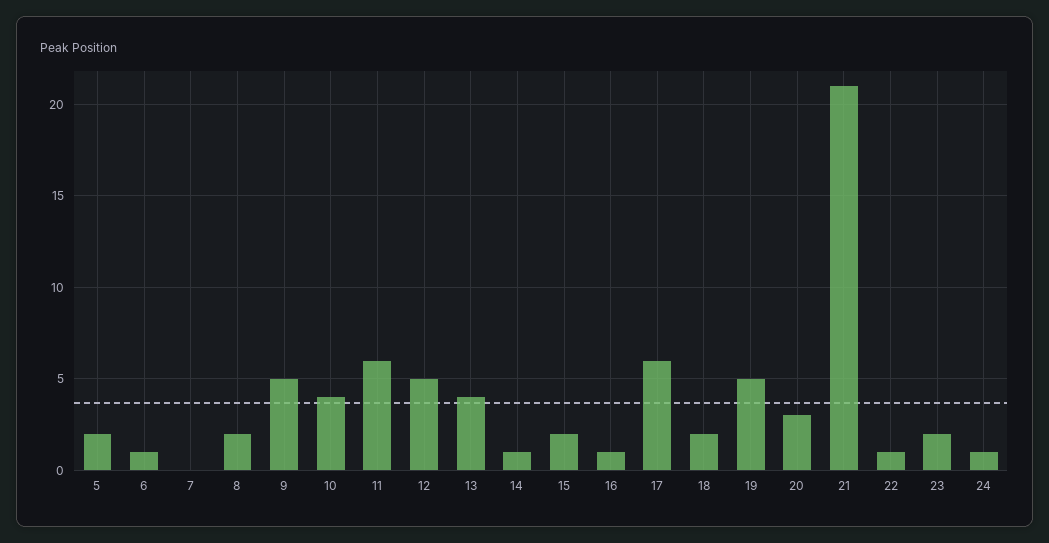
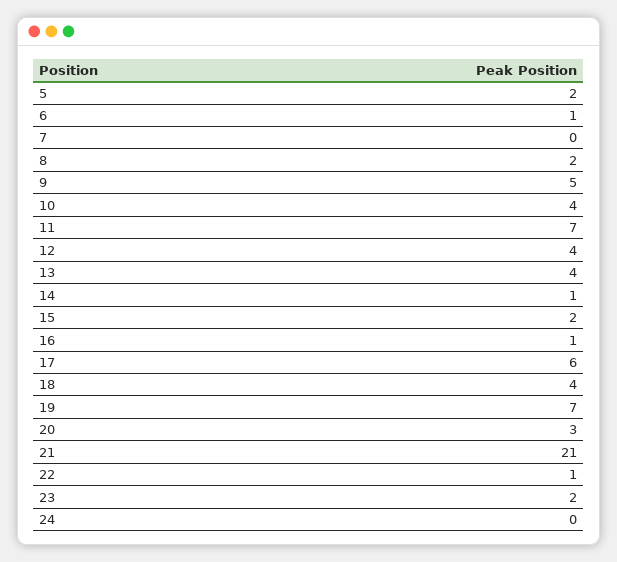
11: 6 -> 7
12: 5 -> 4
18: 2 -> 4
19: 5 -> 7
24: 1 -> 0

